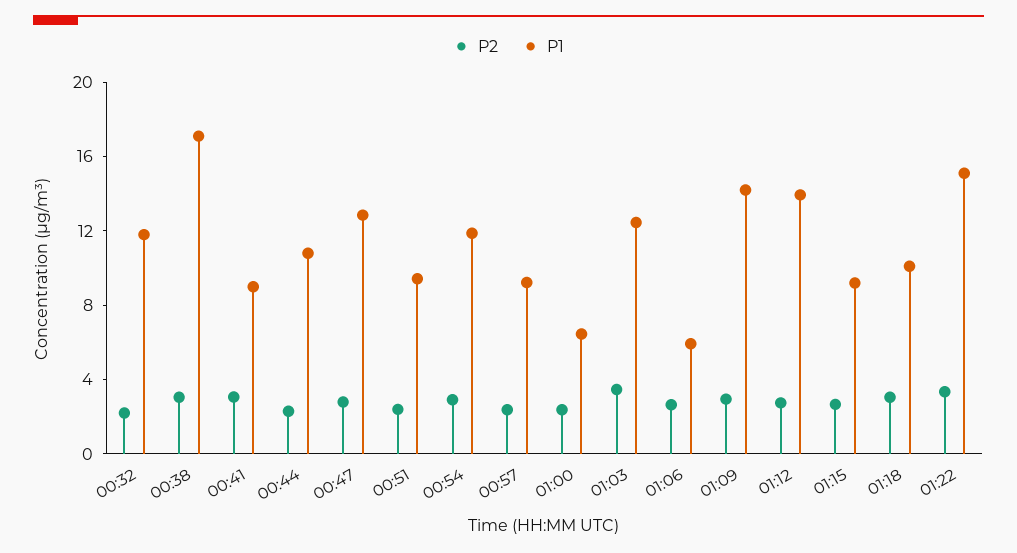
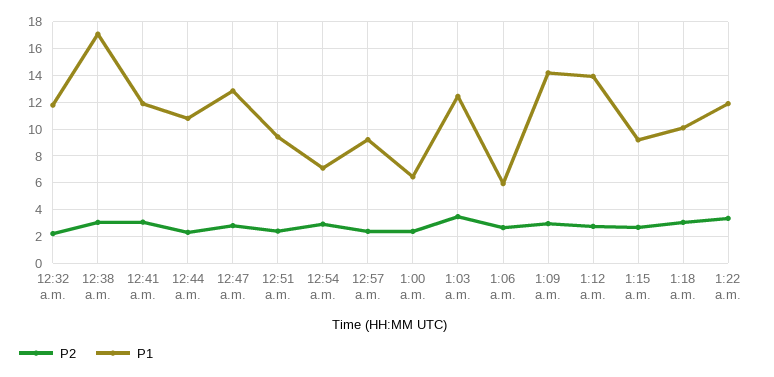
P1, 00:41: 9 -> 12
P1, 00:54: 12 -> 7
P1, 01:22: 15 -> 12

